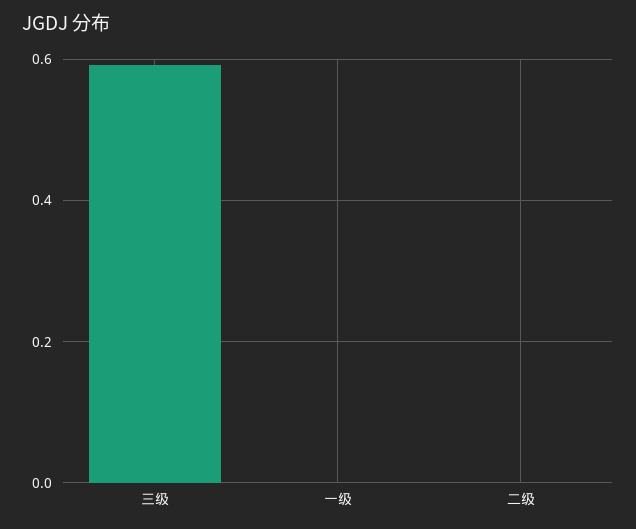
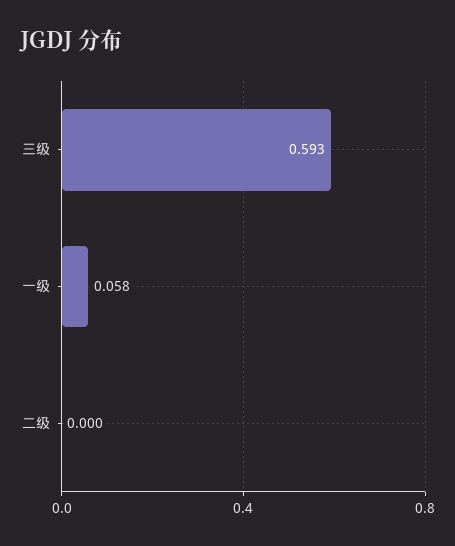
一级: 0 -> 0.058

